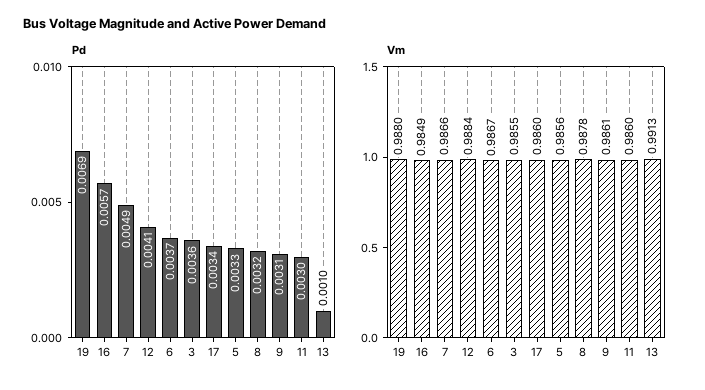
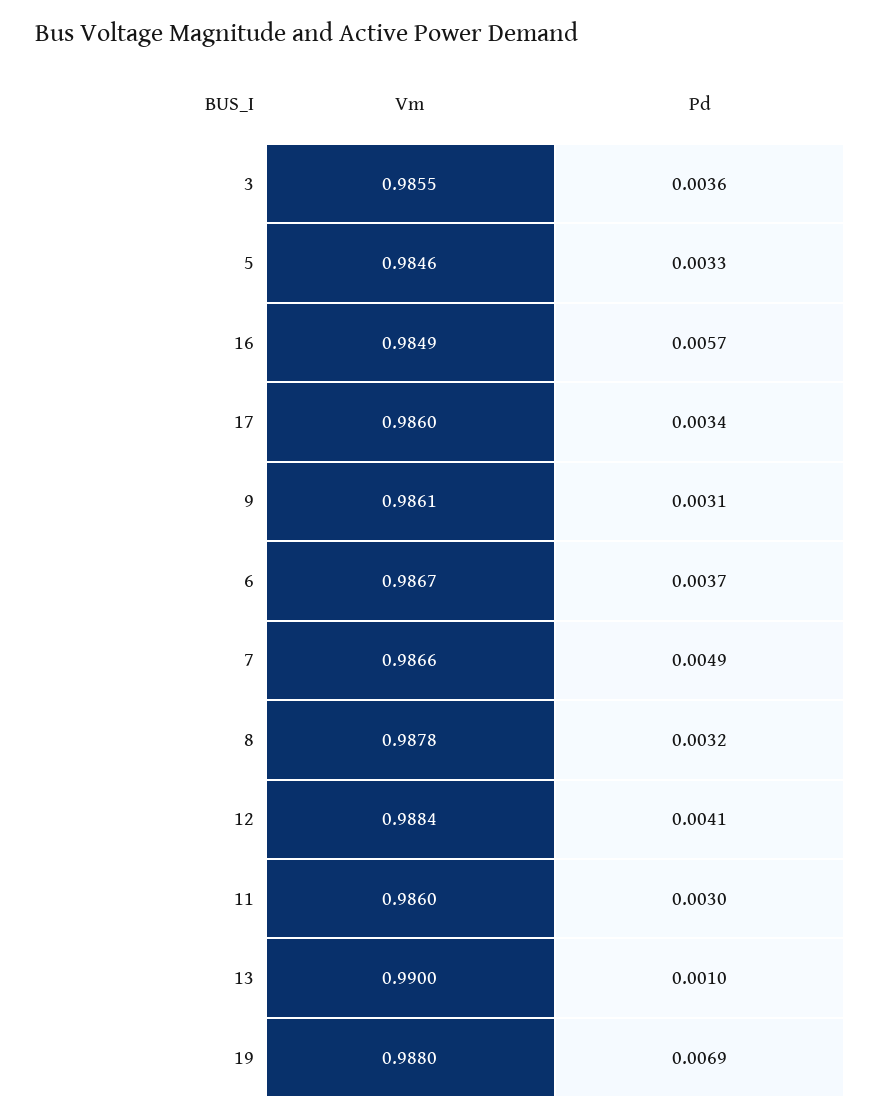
Vm, 5: 0.9856 -> 0.9846
Vm, 13: 0.9913 -> 0.99

